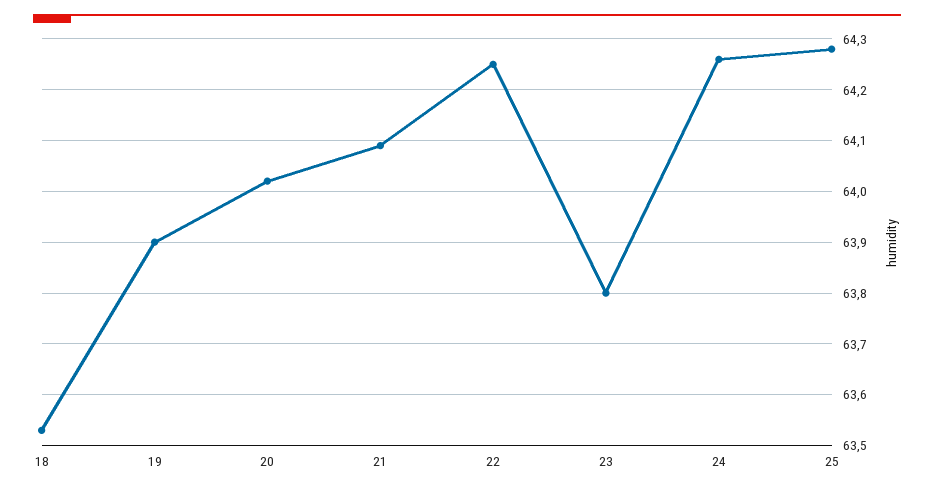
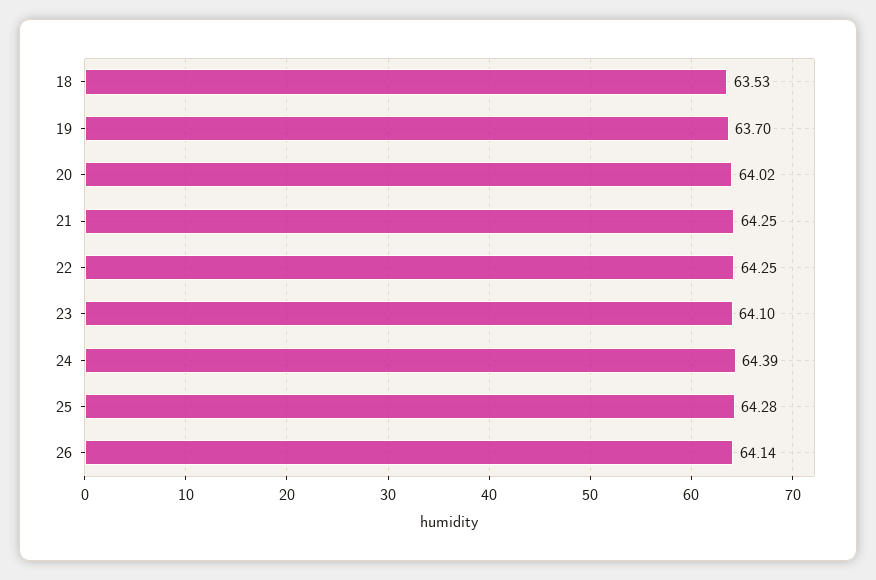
19: 63.9 -> 63.7
21: 64.1 -> 64.25
23: 63.8 -> 64.1
24: 64.25 -> 64.39
26: none -> 64.14

